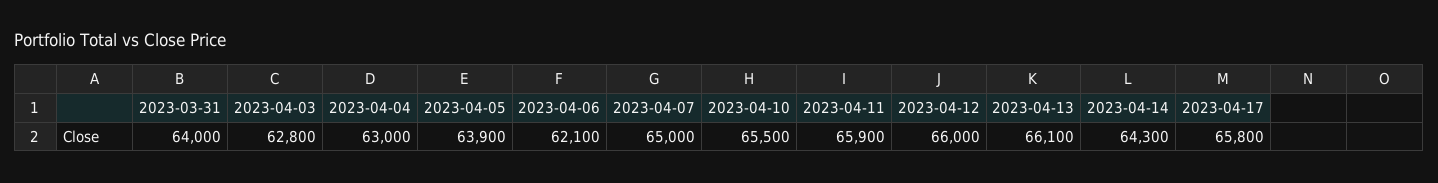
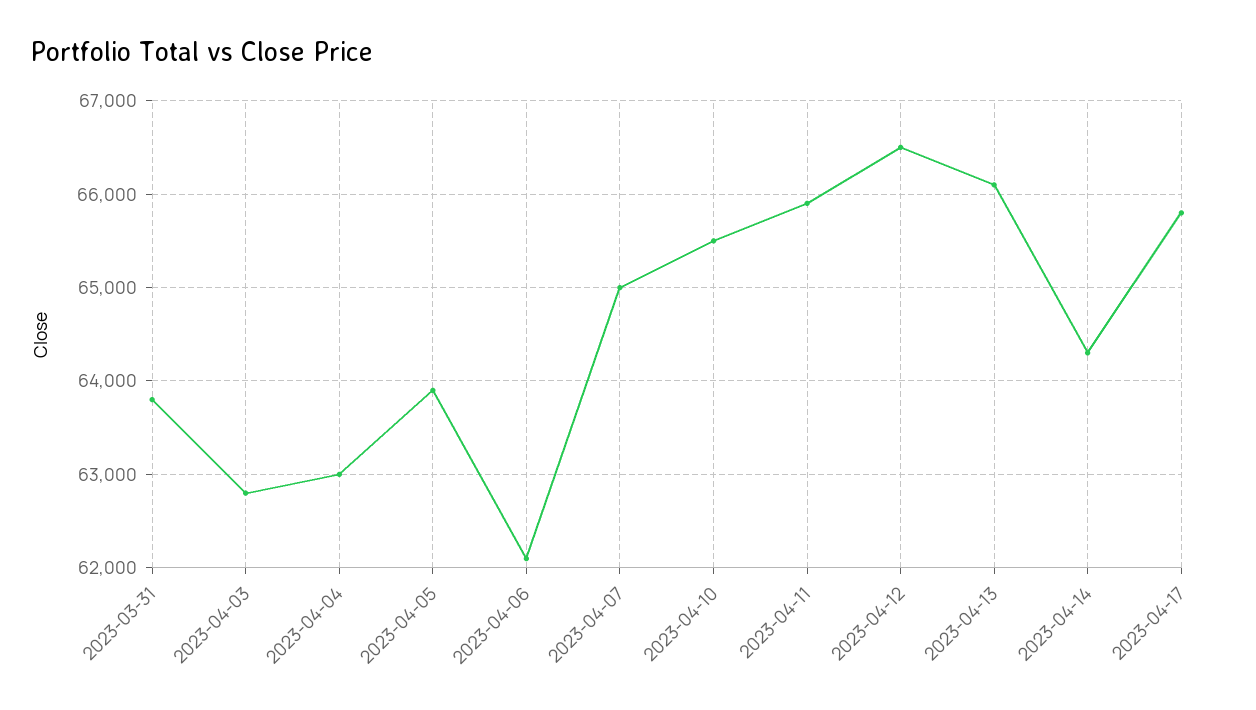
2023-03-31: 64000 -> 63800
2023-04-12: 66000 -> 66500

